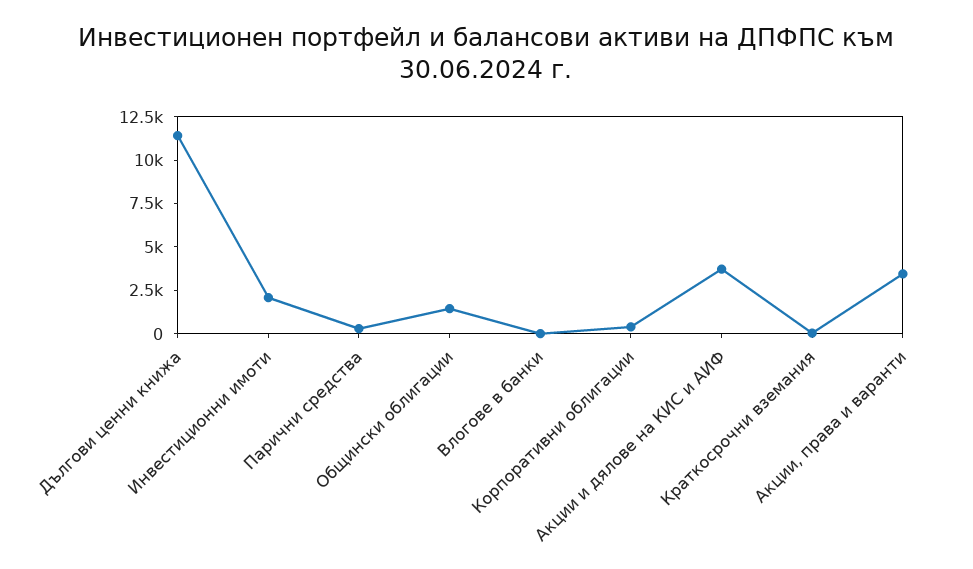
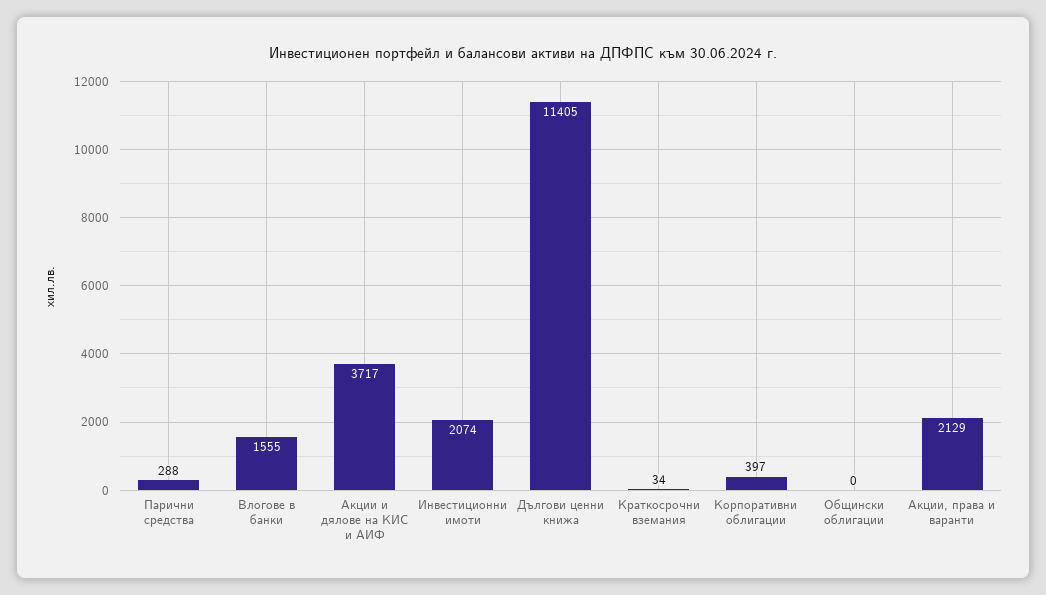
Общински облигации: 1500 -> 0
Влогове в банки: 0 -> 1555
Акции, права и варанти: 3500 -> 2129

